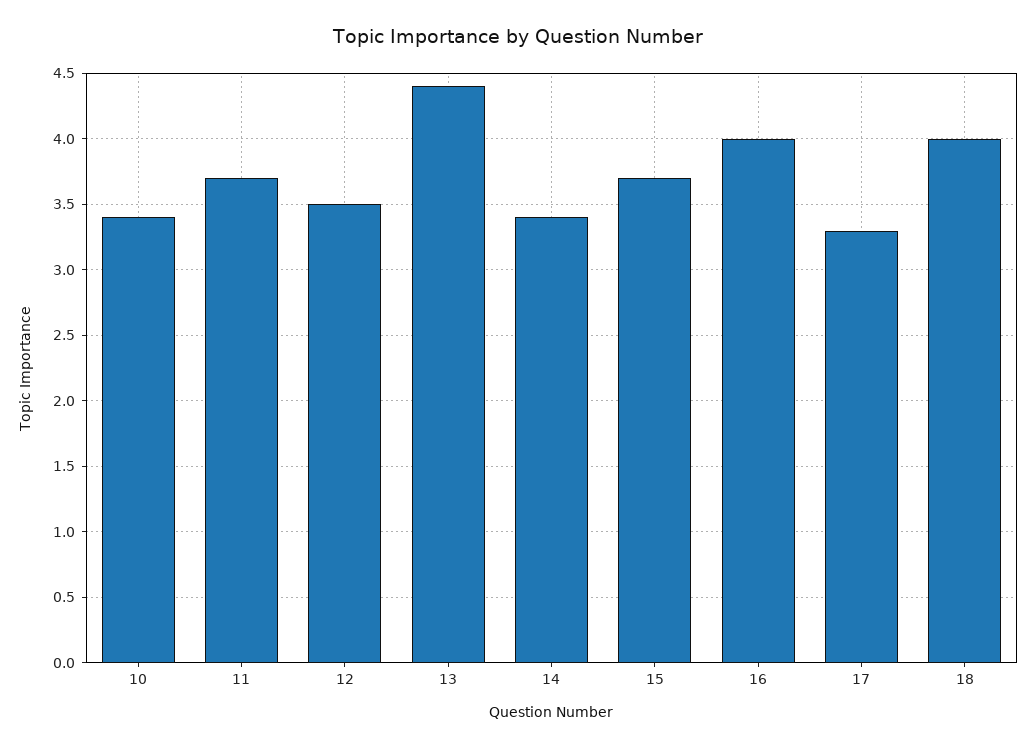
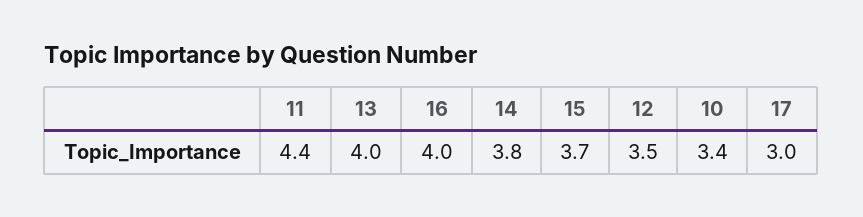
11: 3.7 -> 4.4
13: 4.4 -> 4
14: 3.4 -> 3.8
17: 3.3 -> 3
18: 4 -> none

